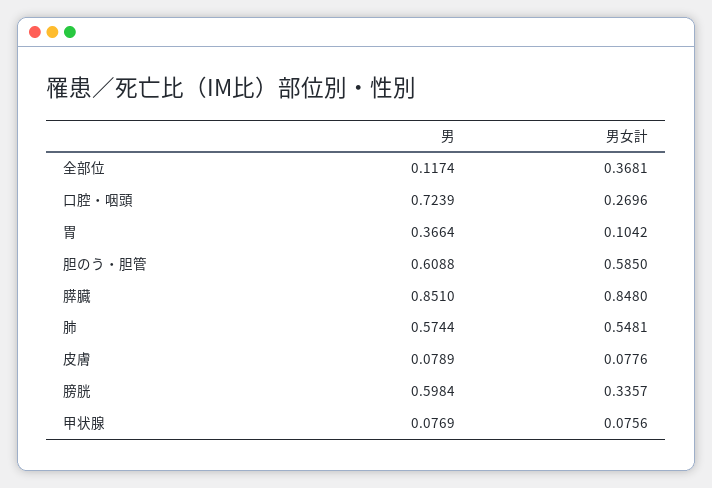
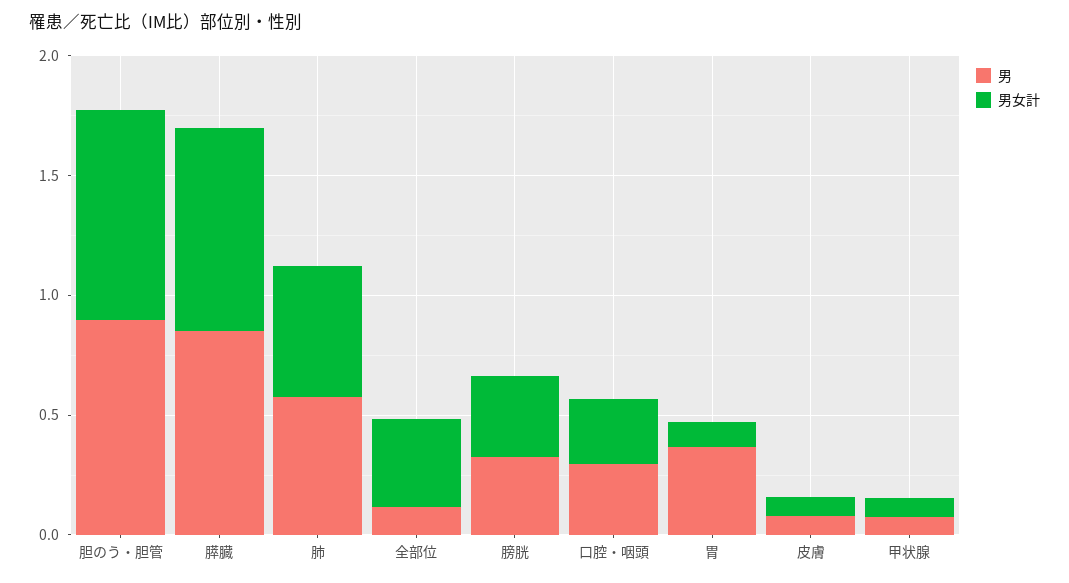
男, 口腔・咽頭: 0.7239 -> 0.3
男, 胆のう・胆管: 0.6088 -> 0.9
男女計, 胆のう・胆管: 0.585 -> 0.9
男, 膀胱: 0.5984 -> 0.3

